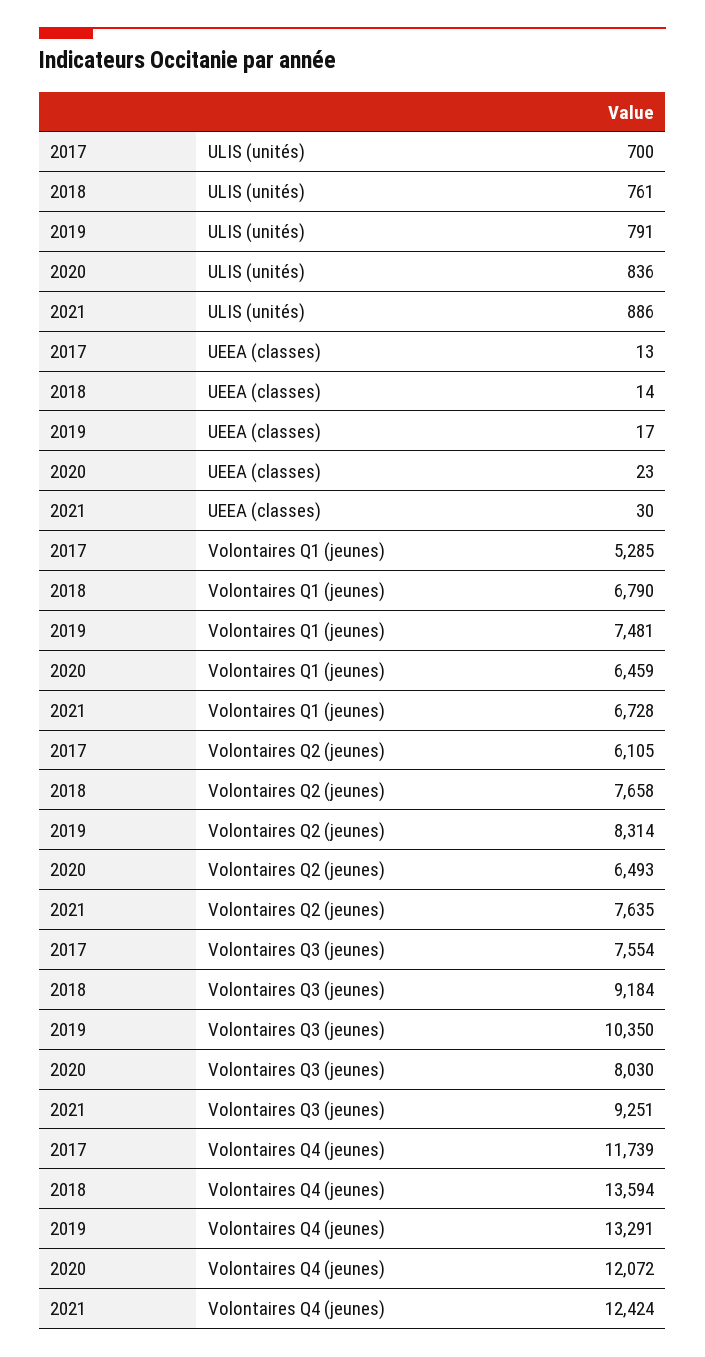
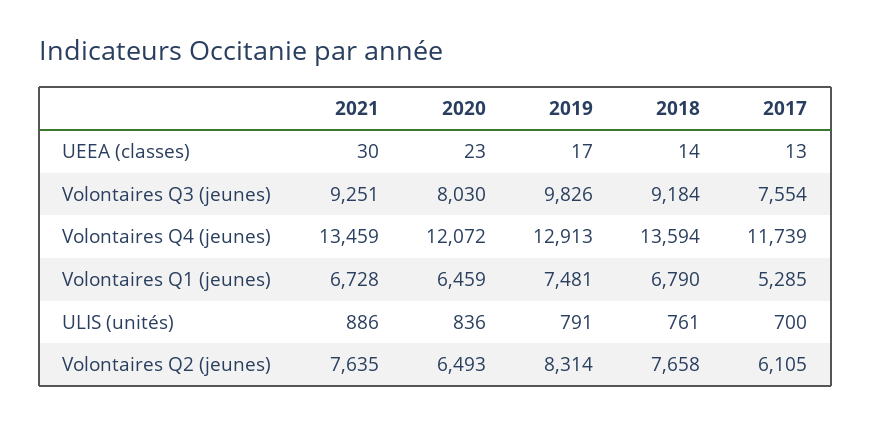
2019, Volontaires Q3 (jeunes): 10350 -> 9826
2019, Volontaires Q4 (jeunes): 13291 -> 12913
2021, Volontaires Q4 (jeunes): 12424 -> 13459

